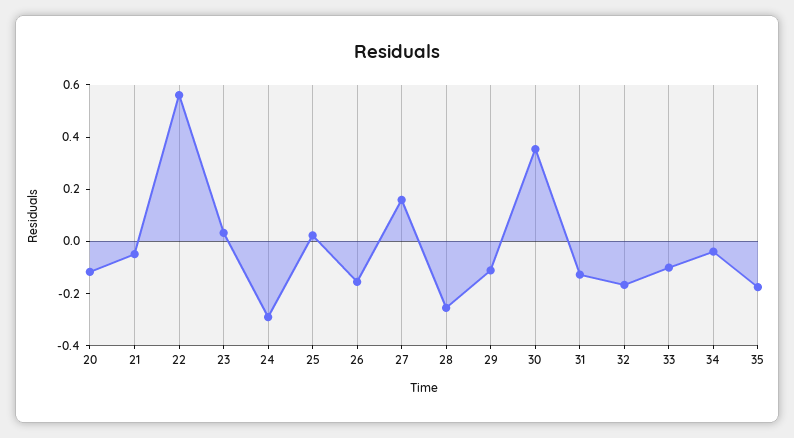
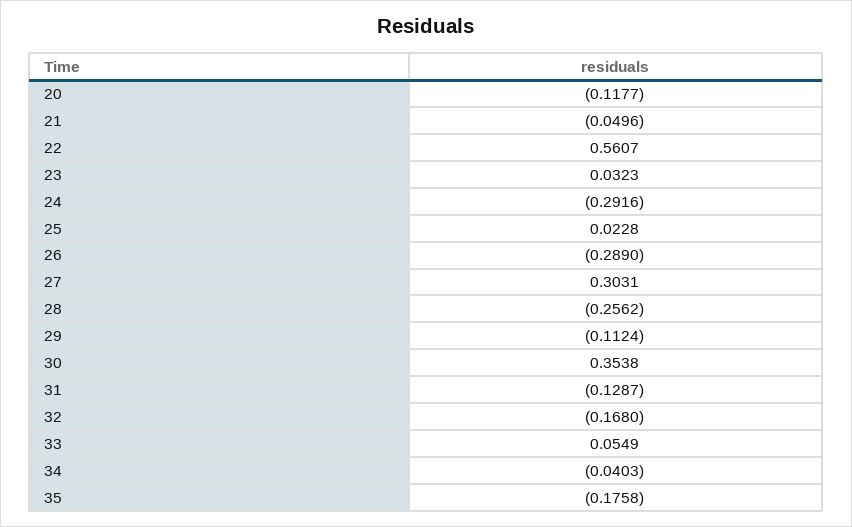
26: -0.15 -> -0.289
27: 0.15 -> 0.3031
33: -0.1 -> 0.0549

